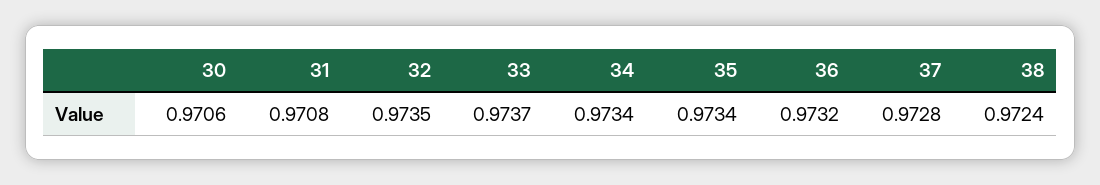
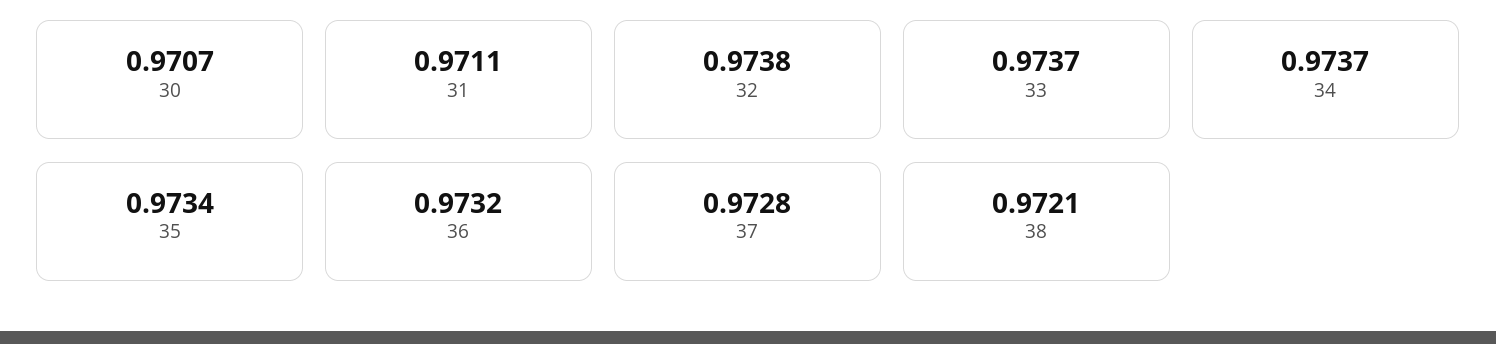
30: 0.9706 -> 0.9707
31: 0.9708 -> 0.9711
32: 0.9735 -> 0.9738
34: 0.9734 -> 0.9737
38: 0.9724 -> 0.9721

